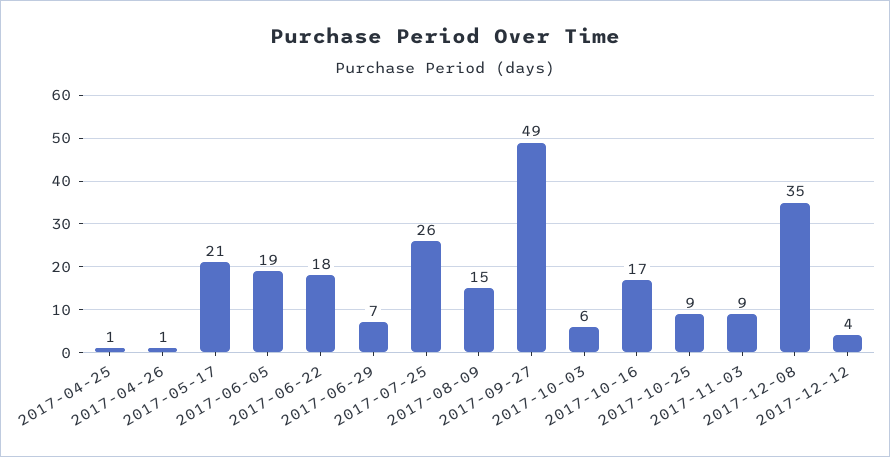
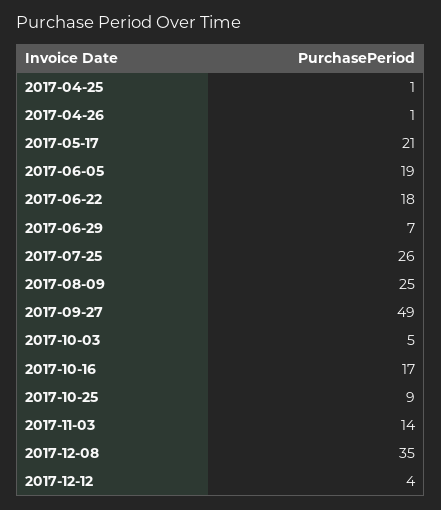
2017-08-09: 15 -> 25
2017-10-03: 6 -> 5
2017-11-03: 9 -> 14

